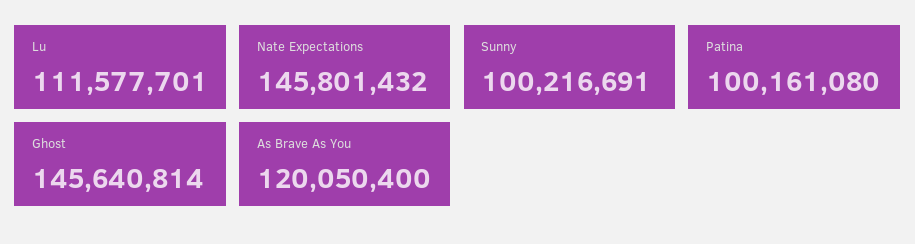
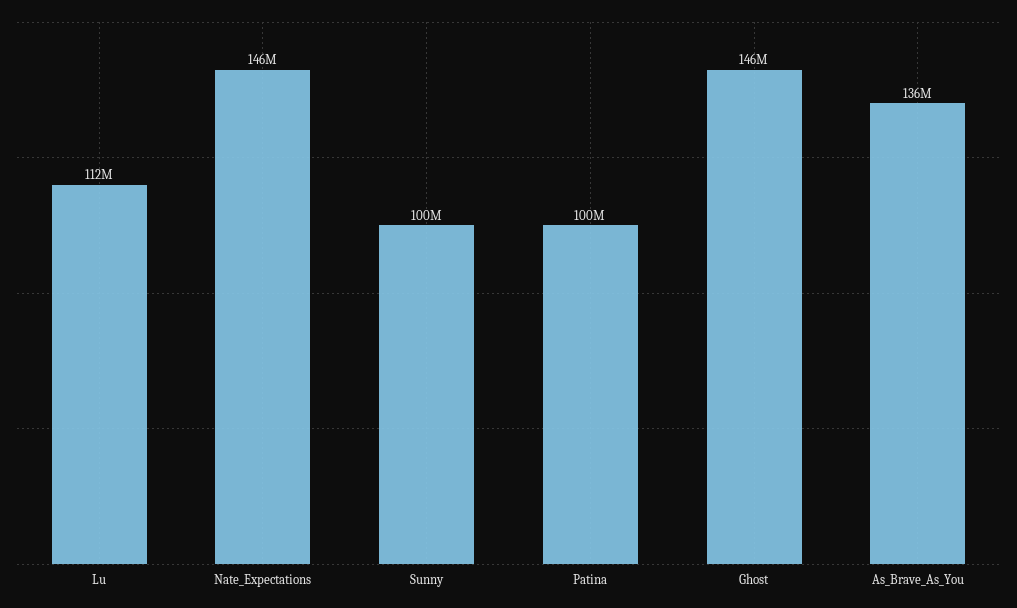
As Brave As You: 120050400 -> 136000000

